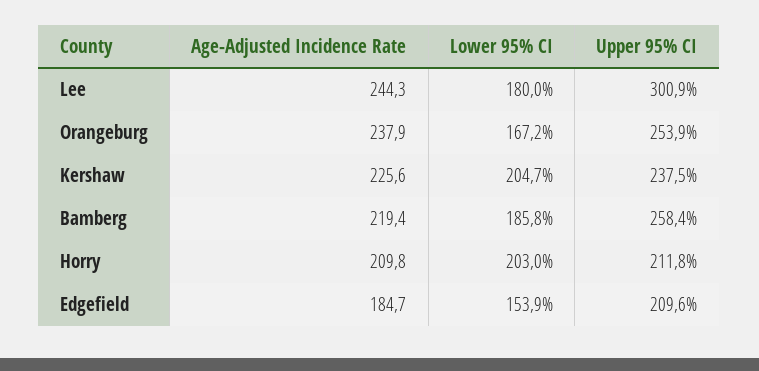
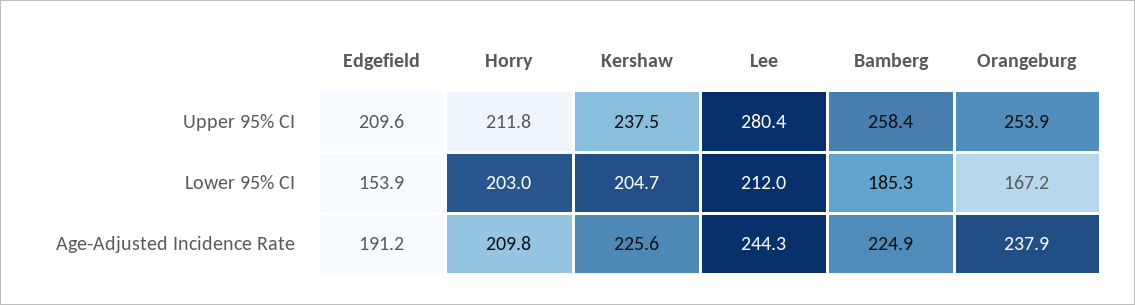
Lower 95% CI, Lee: 180 -> 212
Upper 95% CI, Lee: 300.9 -> 280.4
Age-Adjusted Incidence Rate, Bamberg: 219.4 -> 224.9
Lower 95% CI, Bamberg: 185.8 -> 185.3
Age-Adjusted Incidence Rate, Edgefield: 184.7 -> 191.2

